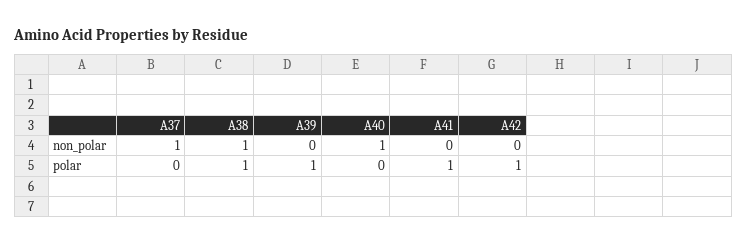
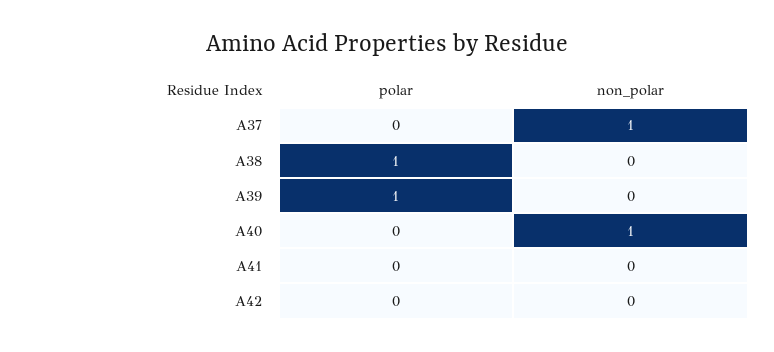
A38, non_polar: 1 -> 0
A41, polar: 1 -> 0
A42, polar: 1 -> 0

